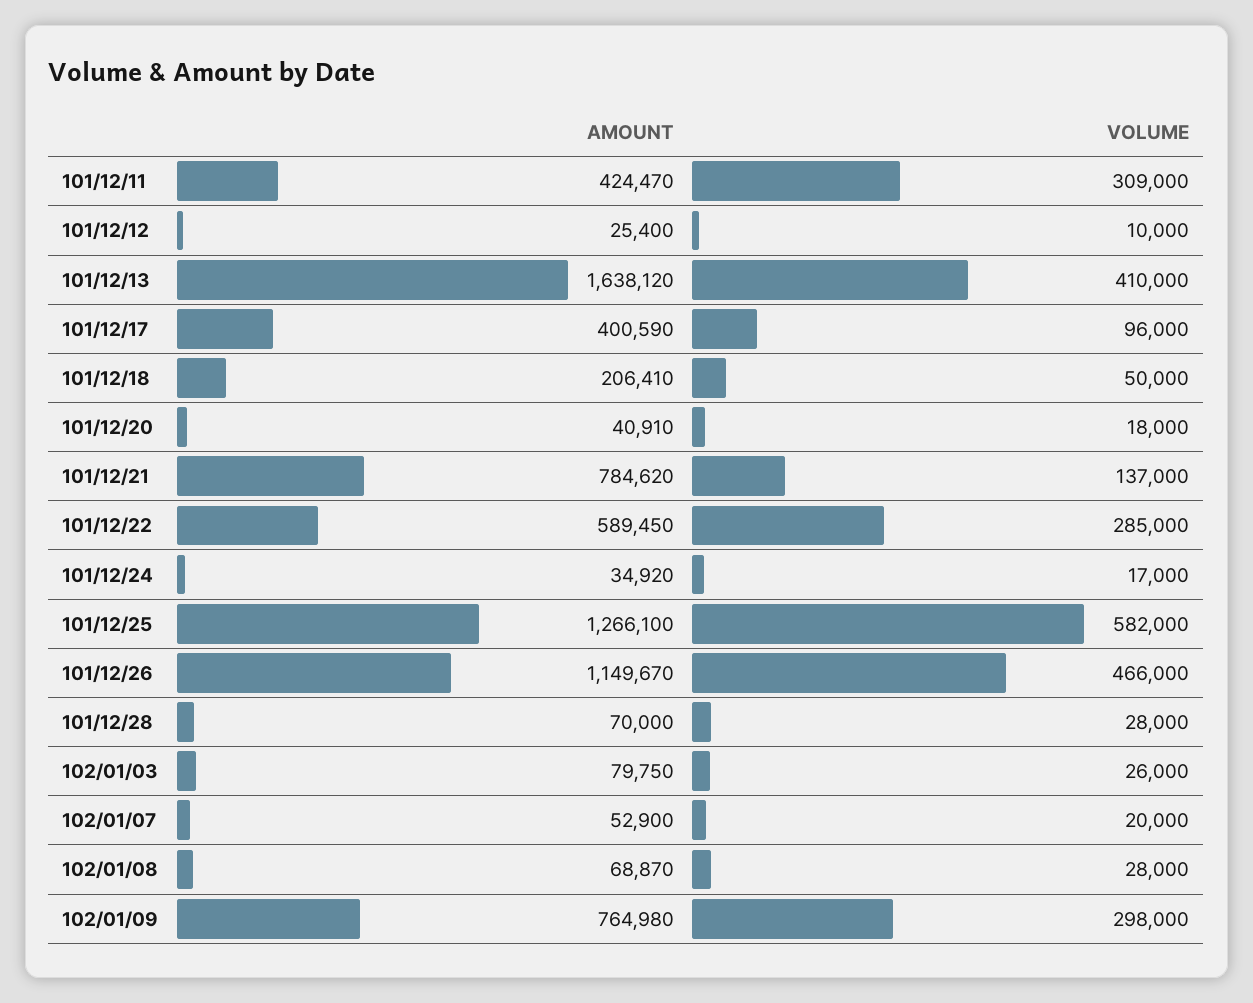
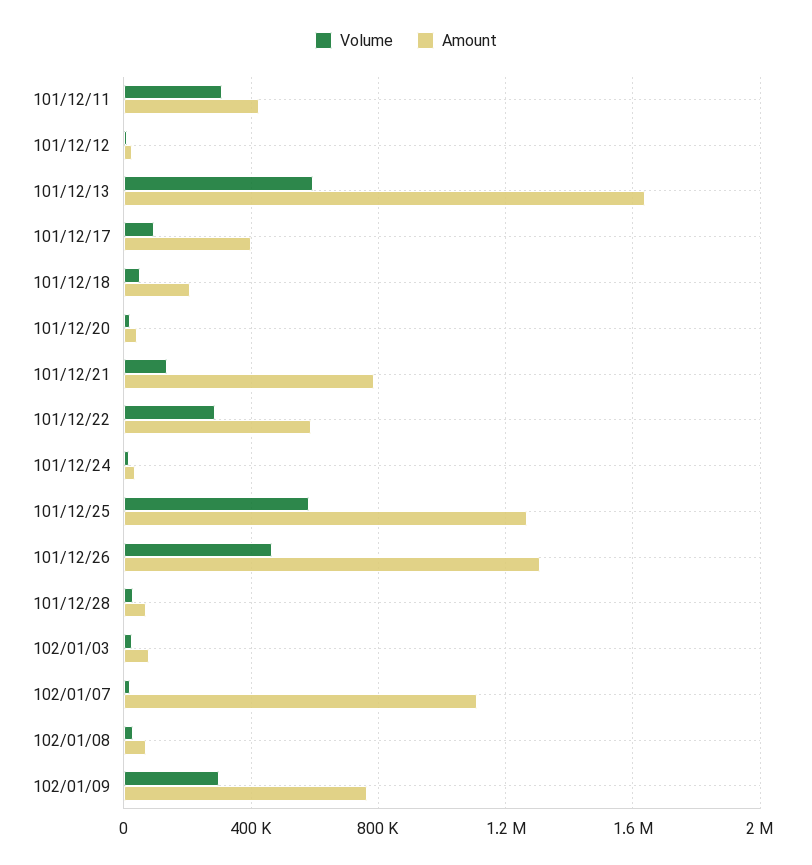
VOLUME, 101/12/13: 410000 -> 600000
AMOUNT, 101/12/26: 1149670 -> 1300000
AMOUNT, 102/01/07: 52900 -> 1100000

